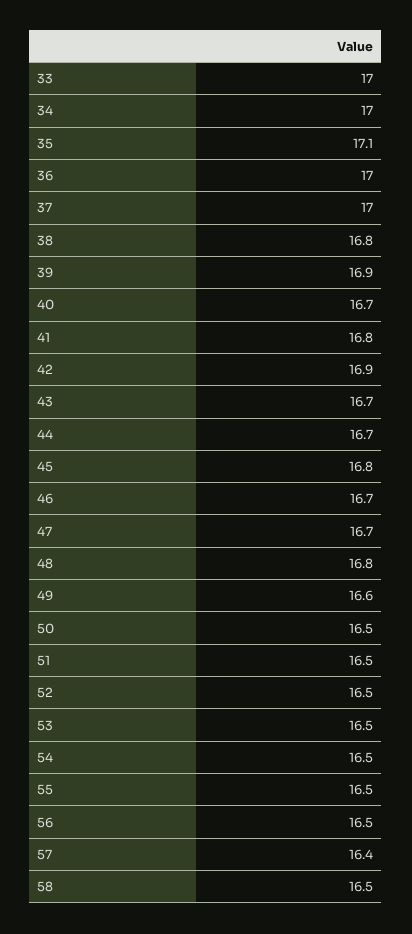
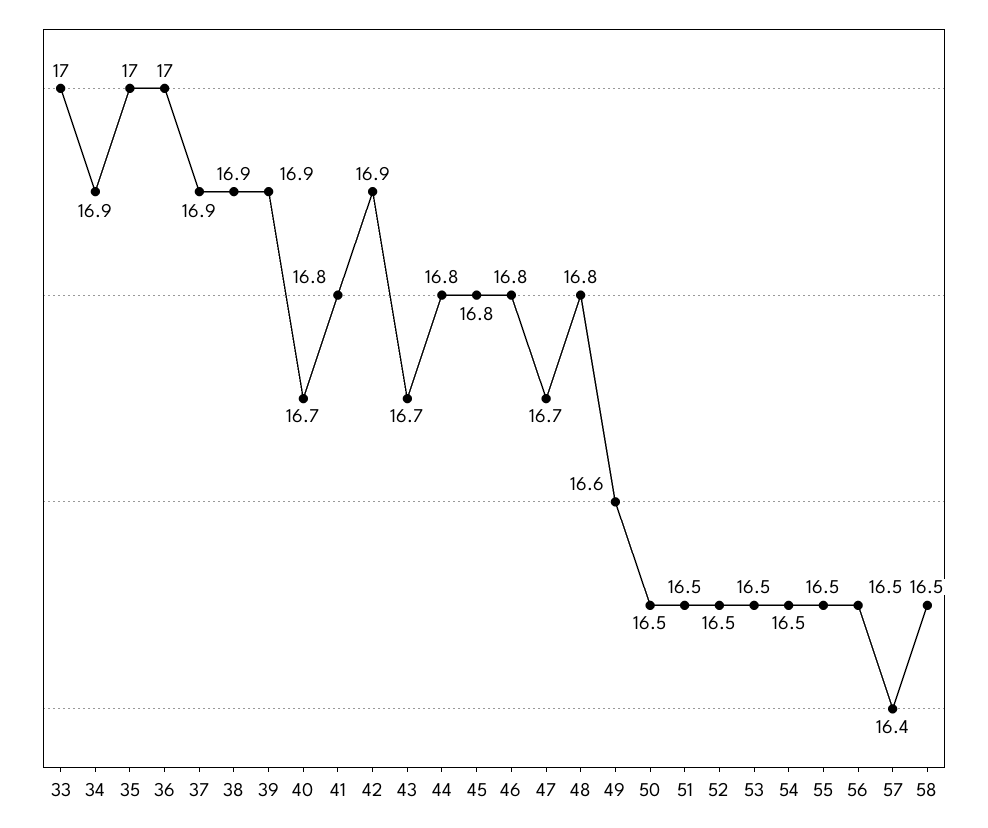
34: 17 -> 16.9
35: 17.1 -> 17
37: 17 -> 16.9
38: 16.8 -> 16.9
44: 16.7 -> 16.8
46: 16.7 -> 16.8

